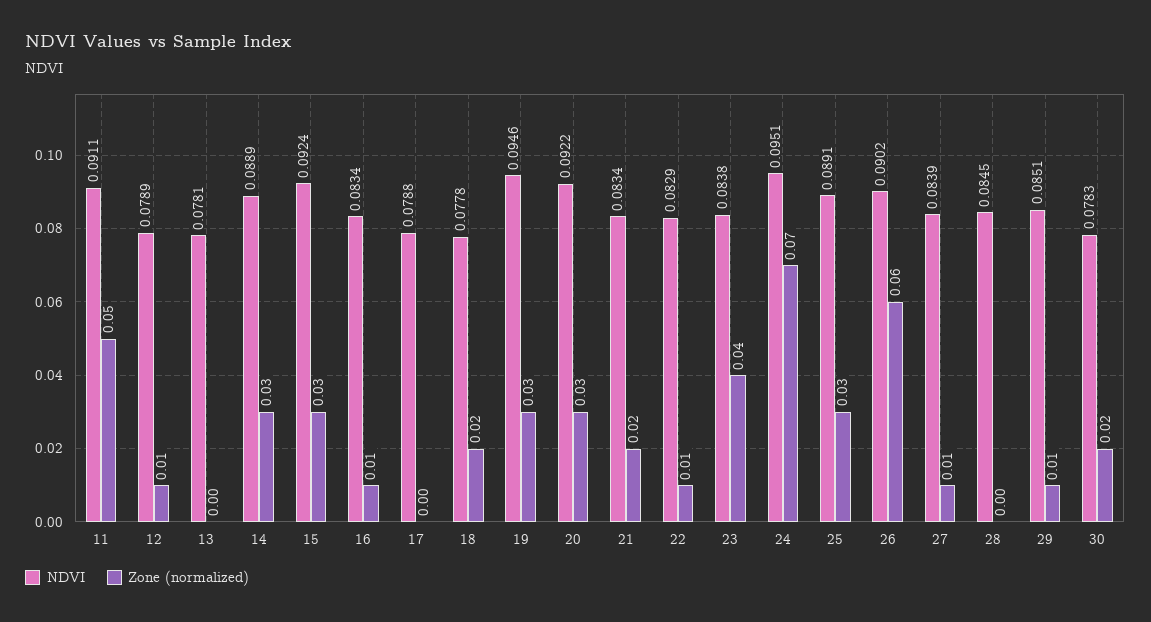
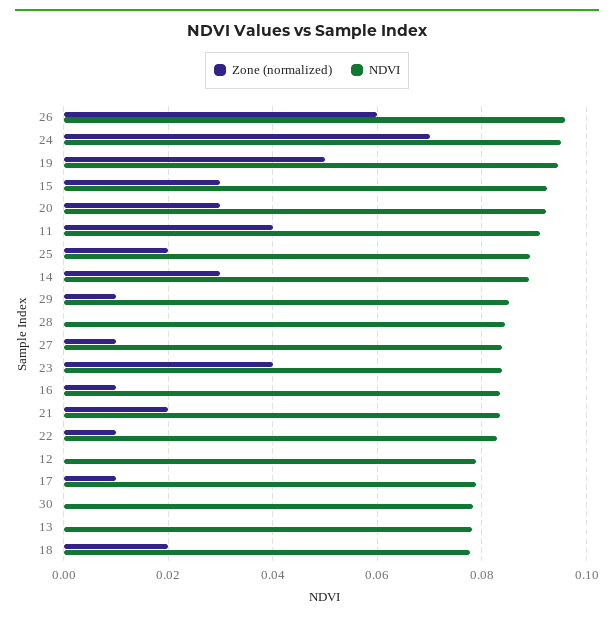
Zone (normalized), 11: 0.05 -> 0.04
Zone (normalized), 12: 0.01 -> 0
Zone (normalized), 17: 0 -> 0.01
Zone (normalized), 19: 0.03 -> 0.05
Zone (normalized), 25: 0.03 -> 0.02
NDVI, 26: 0.0902 -> 0.096
Zone (normalized), 30: 0.02 -> 0

